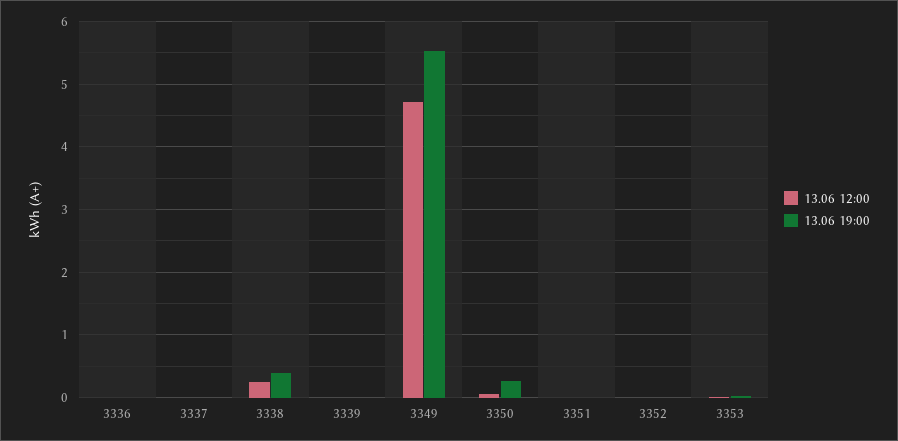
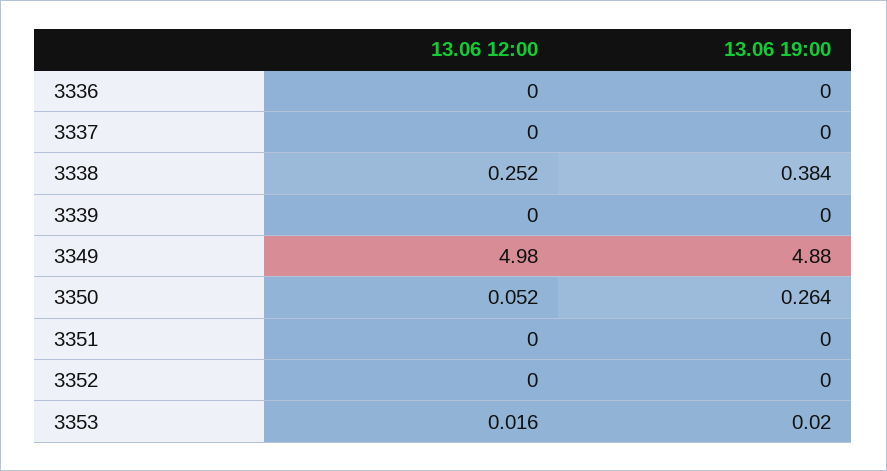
13.06 12:00, 3349: 4.7 -> 4.98
13.06 19:00, 3349: 5.5 -> 4.88

